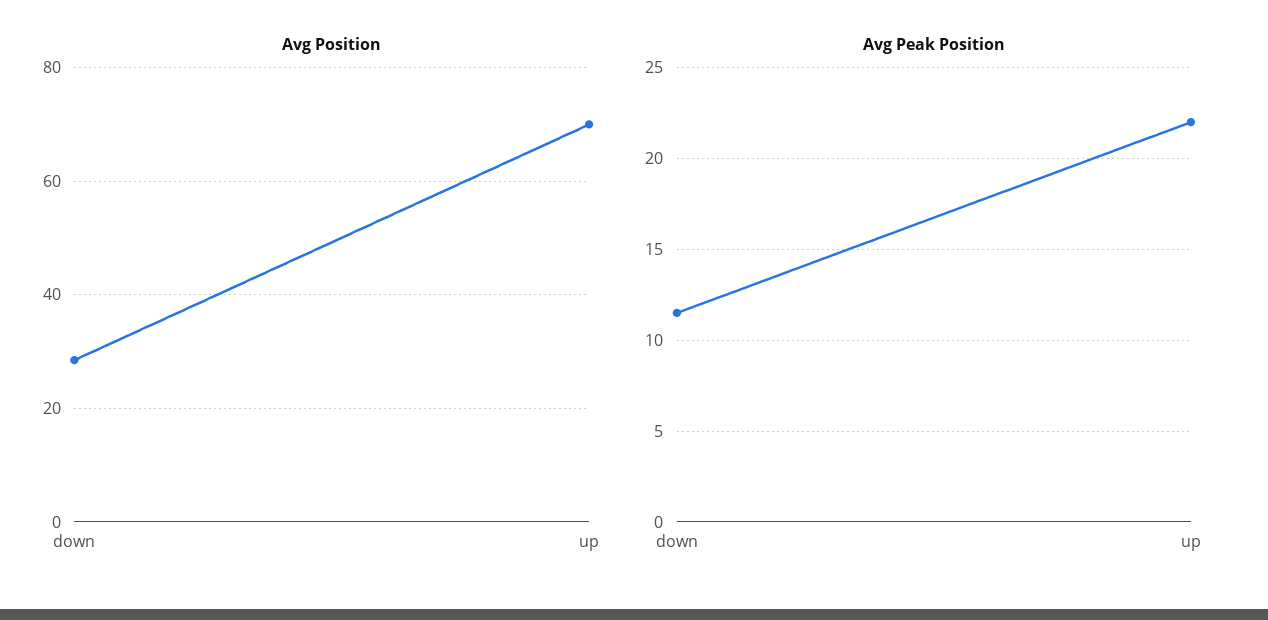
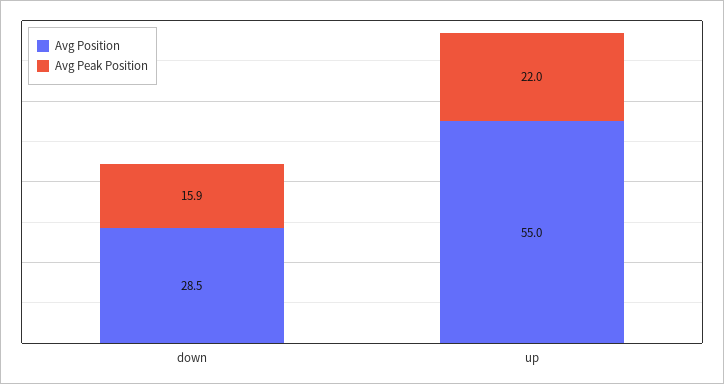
Avg Position, up: 70 -> 55
Avg Peak Position, down: 11.5 -> 15.9

